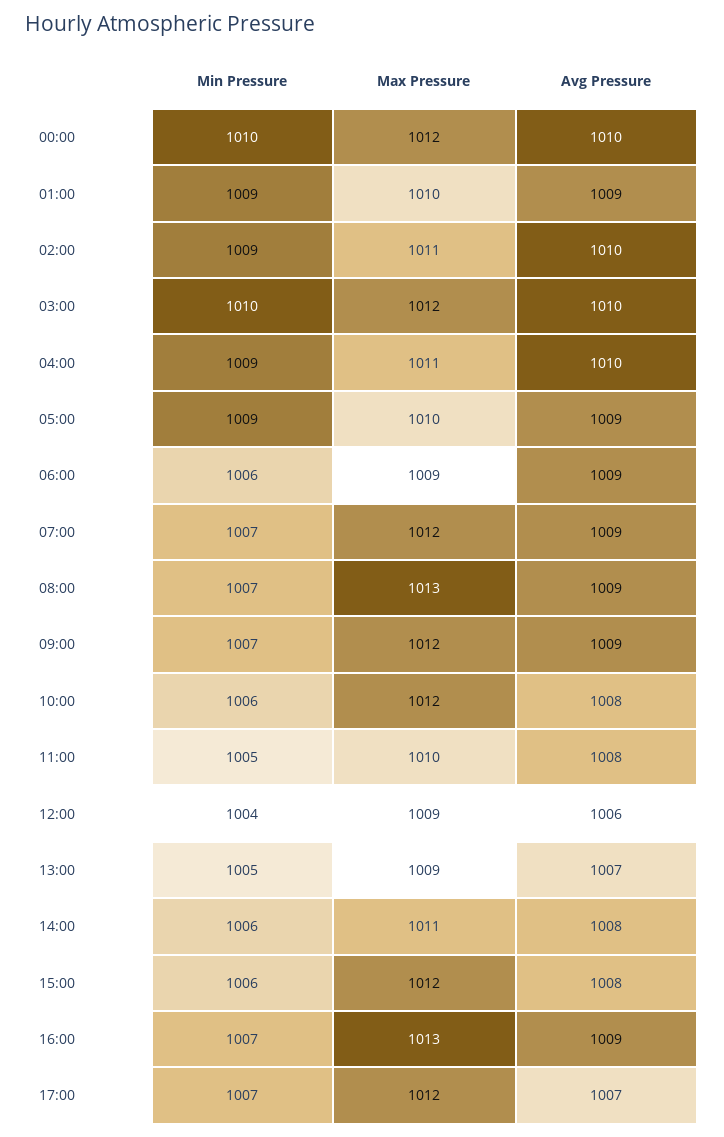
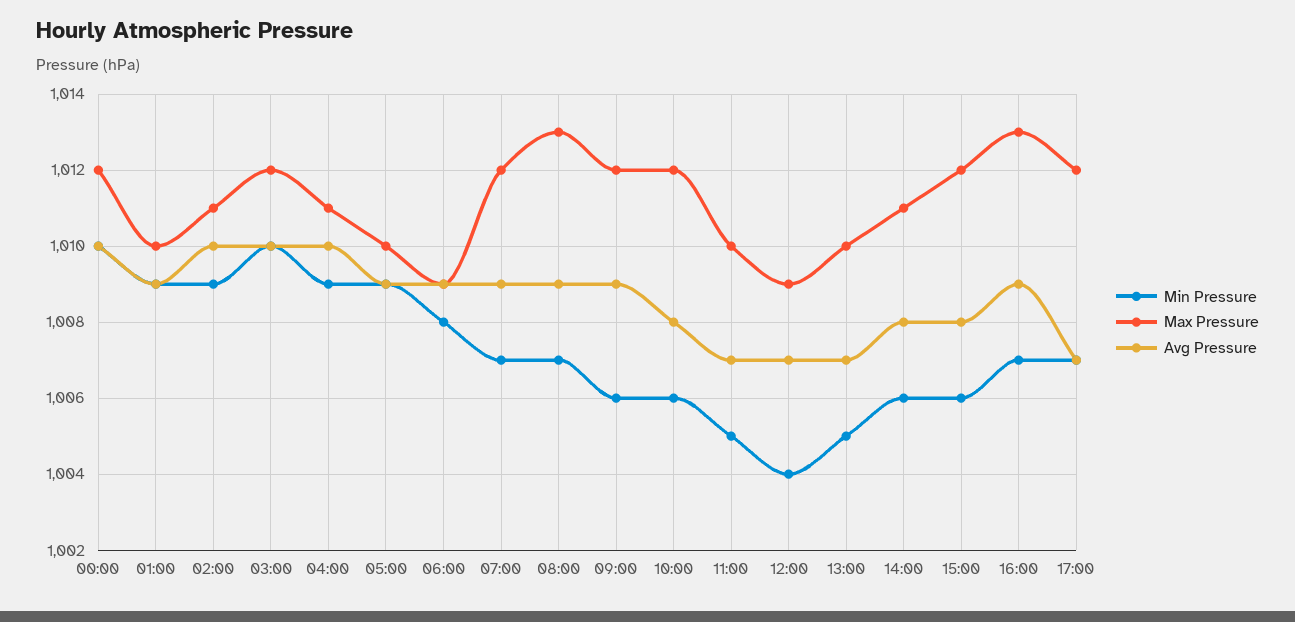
Min Pressure, 06:00: 1006 -> 1008
Min Pressure, 09:00: 1007 -> 1006
Avg Pressure, 11:00: 1008 -> 1007
Avg Pressure, 12:00: 1006 -> 1007
Max Pressure, 13:00: 1009 -> 1010

